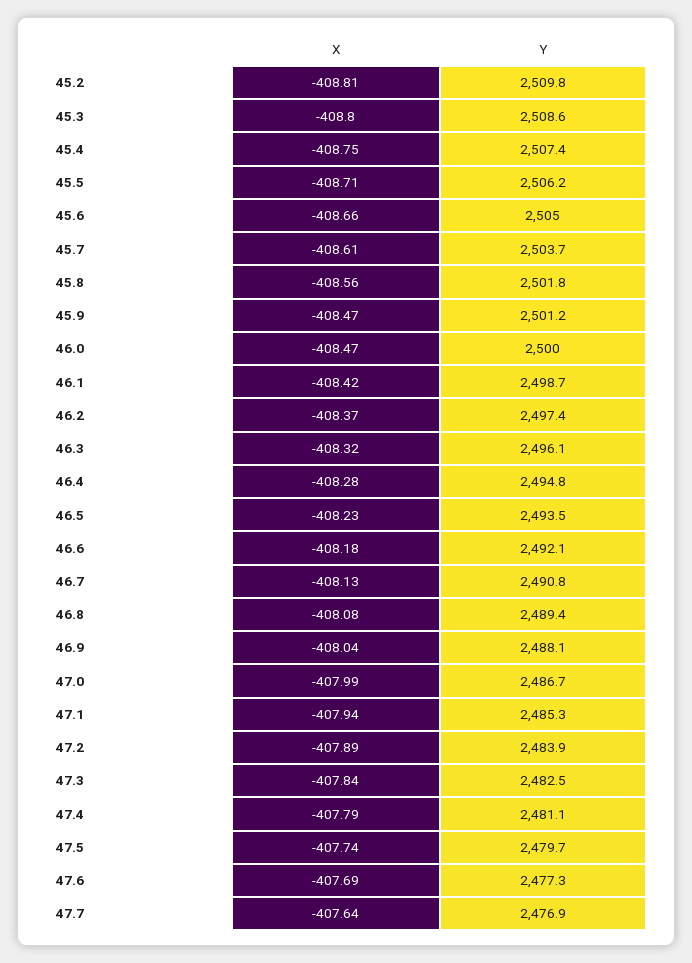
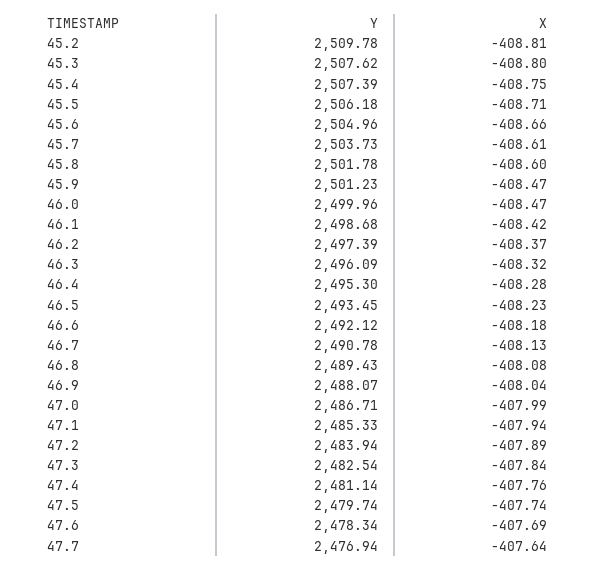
Y, 45.3: 2508.6 -> 2507.62
X, 45.8: -408.56 -> -408.6
Y, 46.4: 2494.8 -> 2495.3
X, 47.4: -407.79 -> -407.76
Y, 47.6: 2477.3 -> 2478.34

